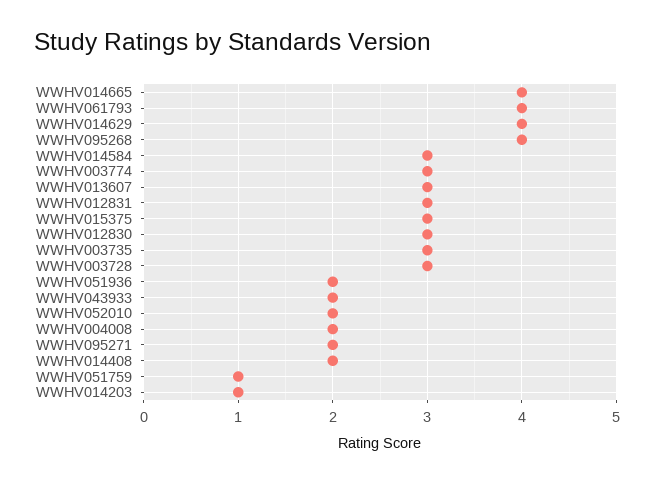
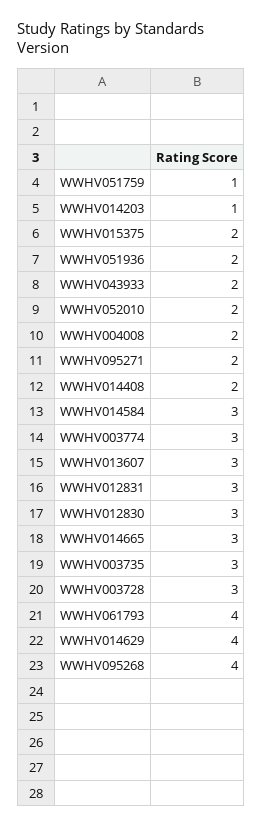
WWHV014665: 4 -> 3
WWHV015375: 3 -> 2

